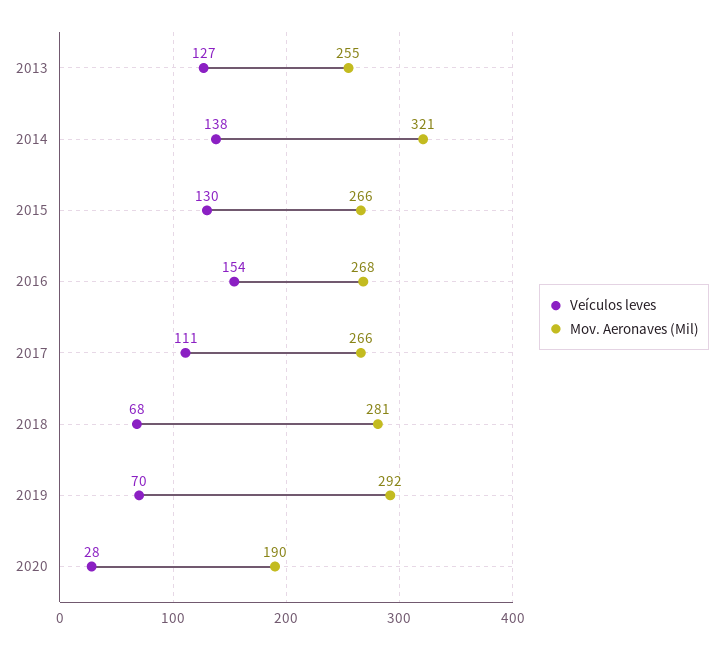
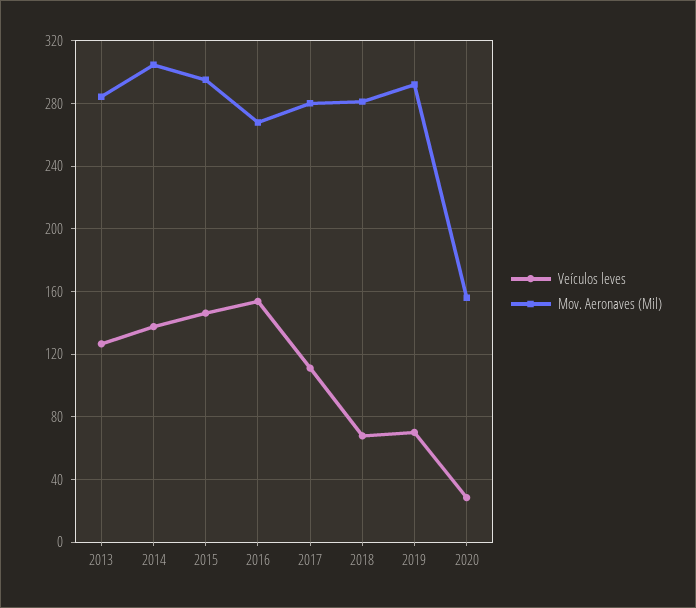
Mov. Aeronaves (Mil), 2013: 255 -> 285
Mov. Aeronaves (Mil), 2014: 321 -> 305
Veículos leves, 2015: 130 -> 145
Mov. Aeronaves (Mil), 2015: 266 -> 295
Mov. Aeronaves (Mil), 2017: 266 -> 280
Mov. Aeronaves (Mil), 2020: 190 -> 155

